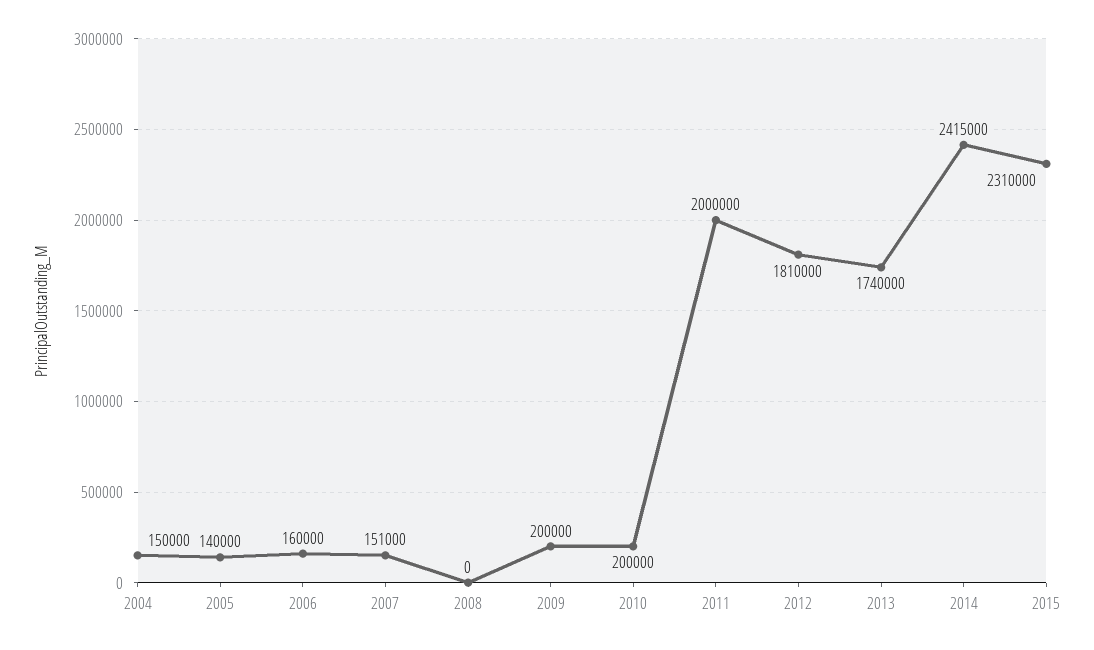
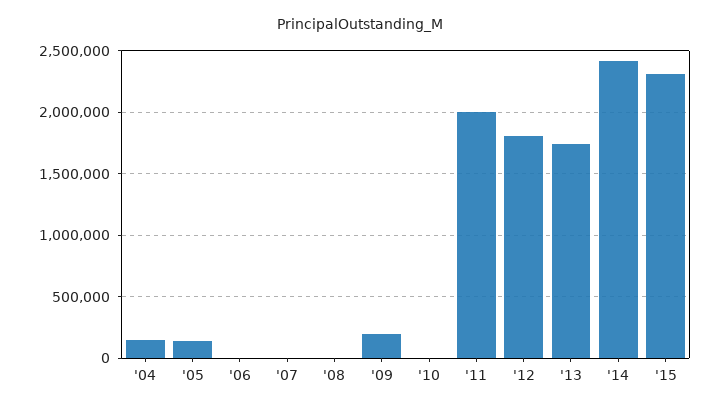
2006: 160000 -> 0
2007: 151000 -> 0
2010: 200000 -> 0

